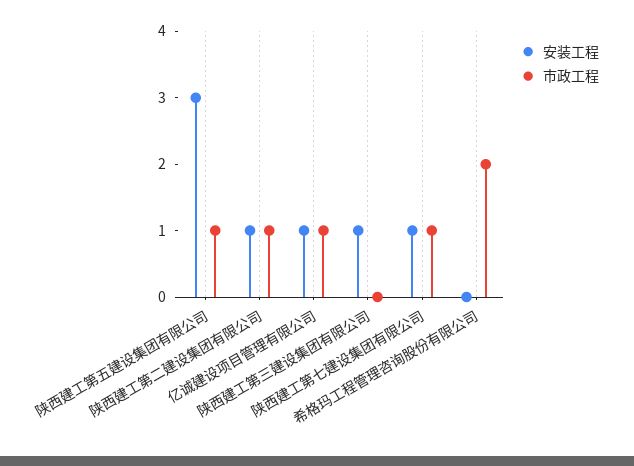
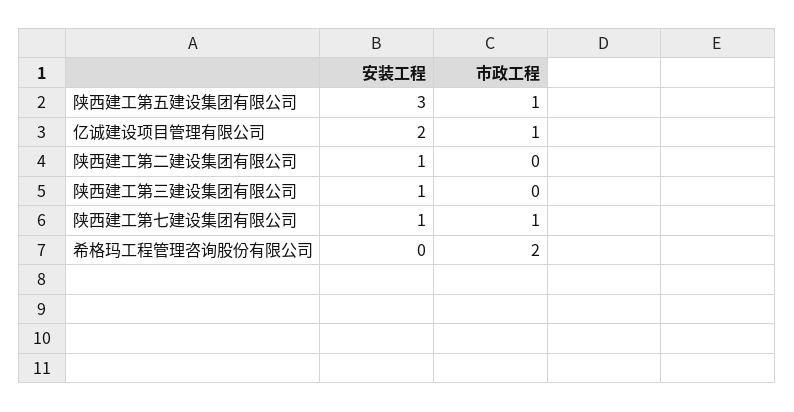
市政工程, 陕西建工第二建设集团有限公司: 1 -> 0
安装工程, 亿诚建设项目管理有限公司: 1 -> 2

